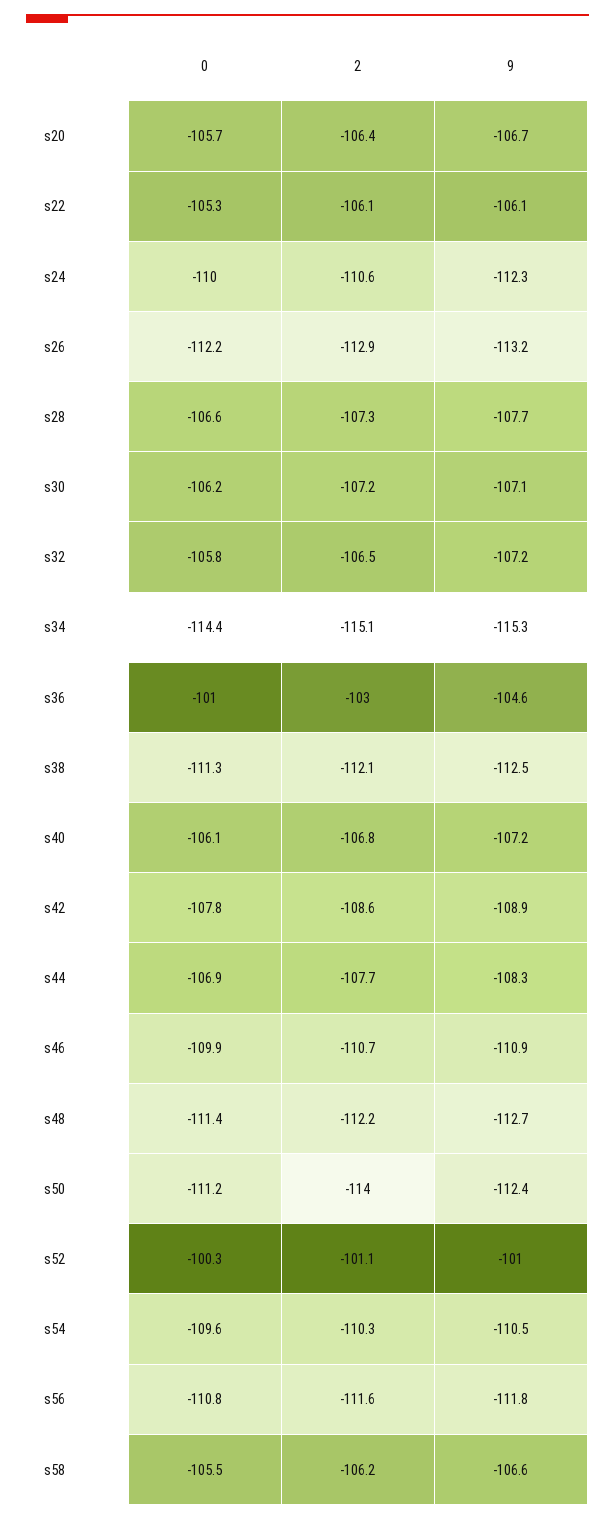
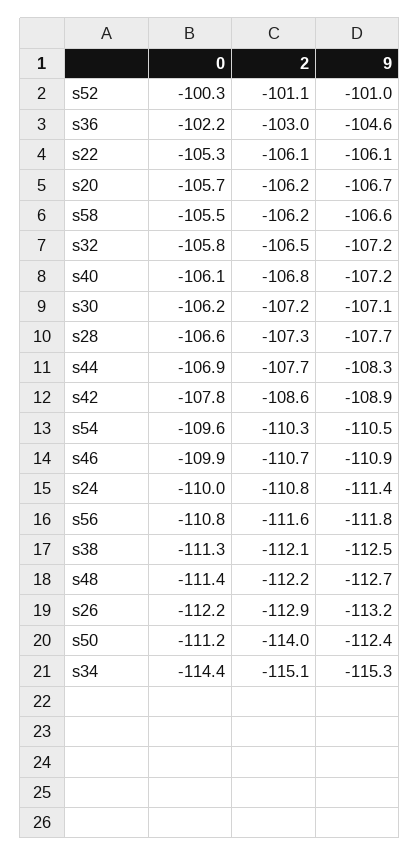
2, s20: -106.4 -> -106.2
2, s24: -110.6 -> -110.8
9, s24: -112.3 -> -111.4
0, s36: -101 -> -102.2

